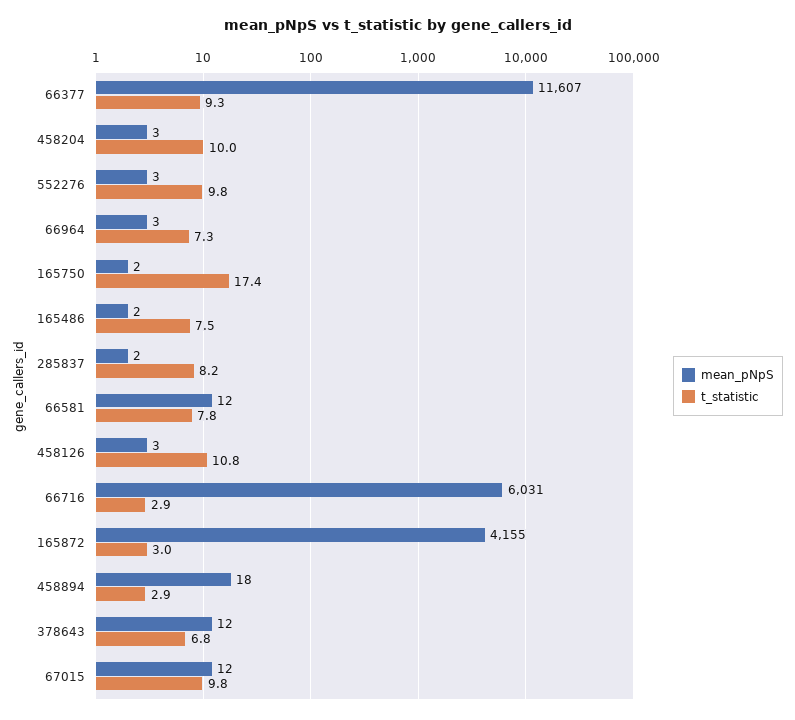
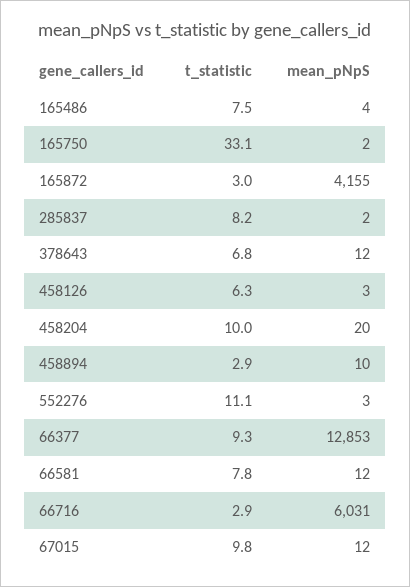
mean_pNpS, 66377: 11607 -> 12853
mean_pNpS, 458204: 3 -> 20
t_statistic, 552276: 9.8 -> 11.1
mean_pNpS, 66964: 3 -> none
t_statistic, 66964: 7.3 -> none
t_statistic, 165750: 17.4 -> 33.1
mean_pNpS, 165486: 2 -> 4
t_statistic, 458126: 10.8 -> 6.3
mean_pNpS, 458894: 18 -> 10

